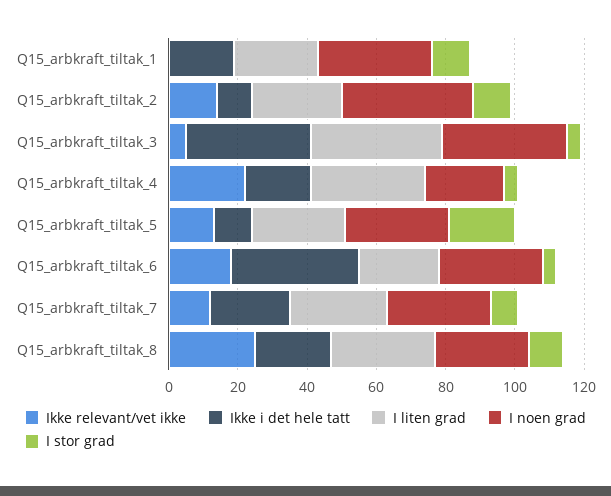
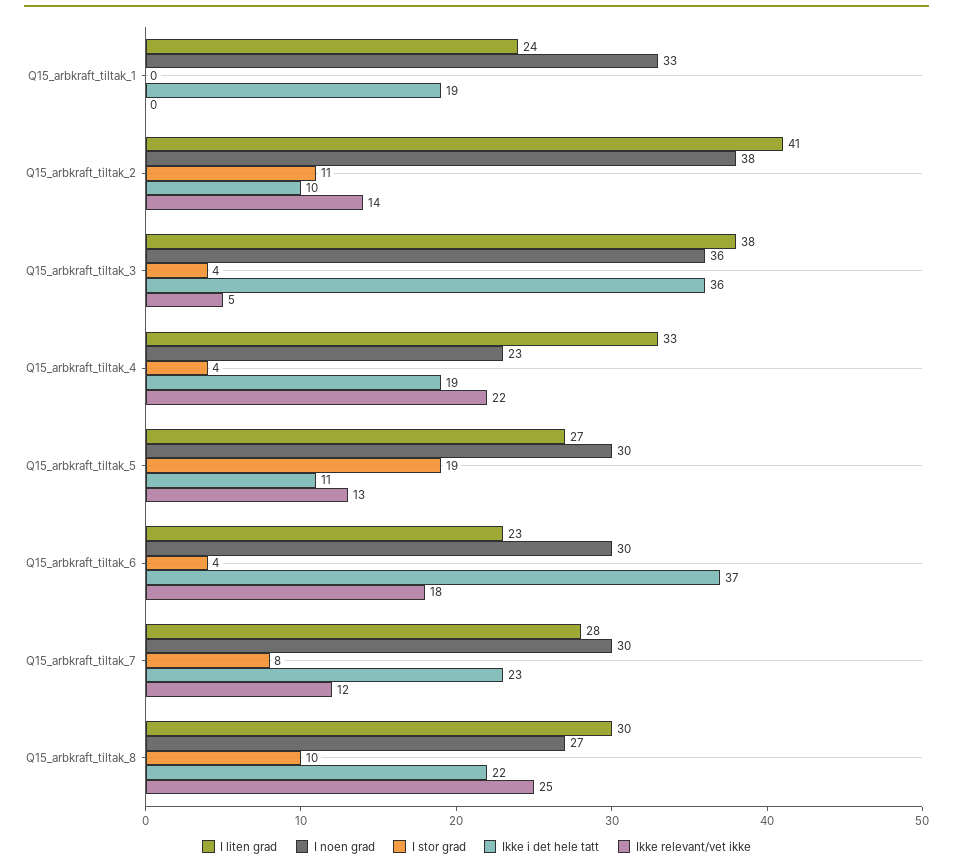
I stor grad, Q15_arbkraft_tiltak_1: 10 -> 0
I liten grad, Q15_arbkraft_tiltak_2: 25 -> 41

